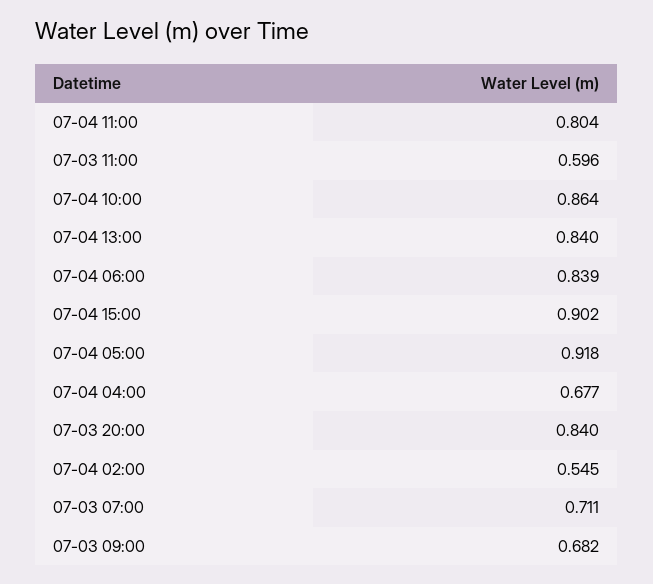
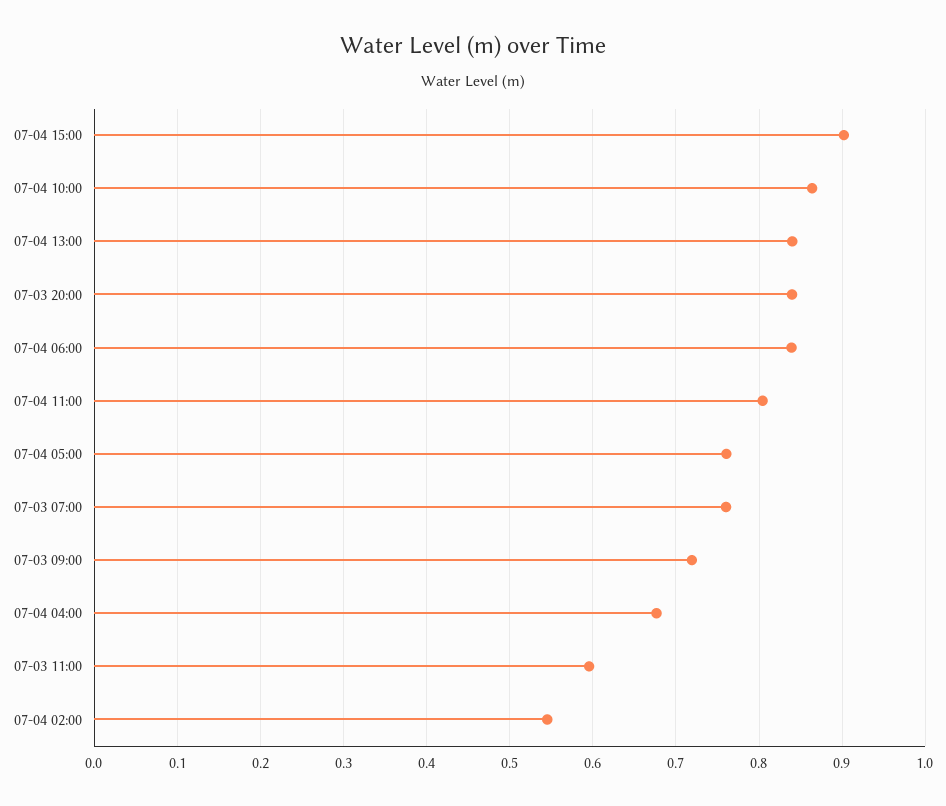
07-04 05:00: 0.918 -> 0.76
07-03 07:00: 0.711 -> 0.76
07-03 09:00: 0.682 -> 0.72

